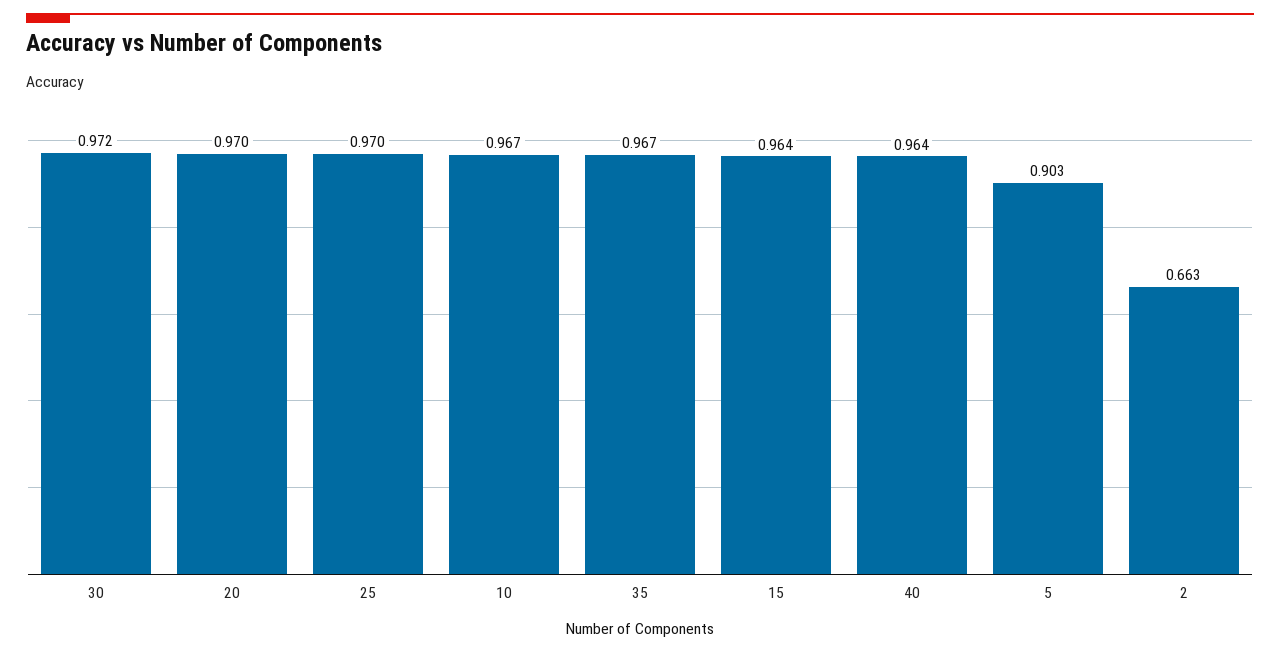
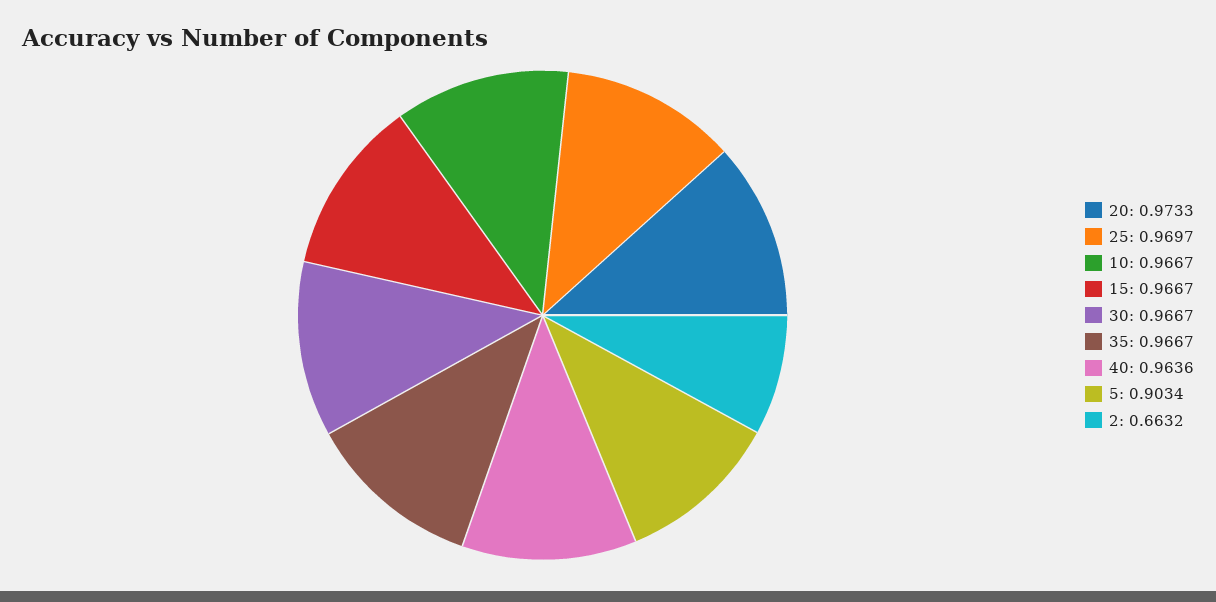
30: 0.972 -> 0.9667
20: 0.97 -> 0.9733
15: 0.964 -> 0.9667

